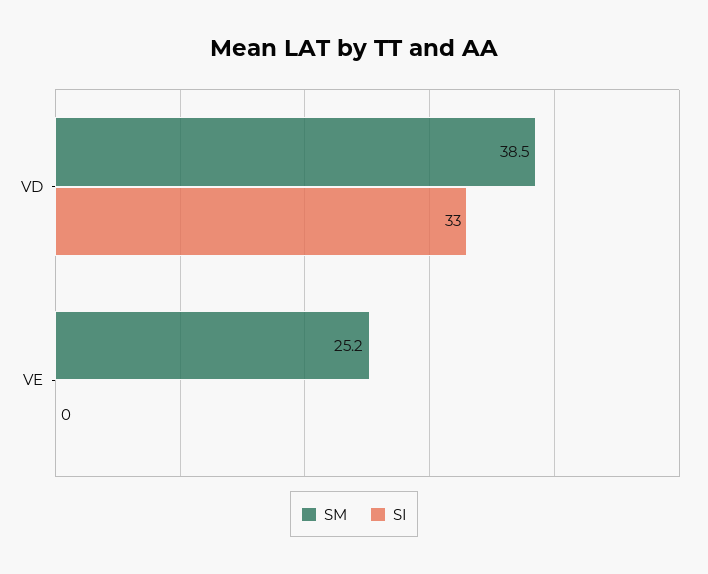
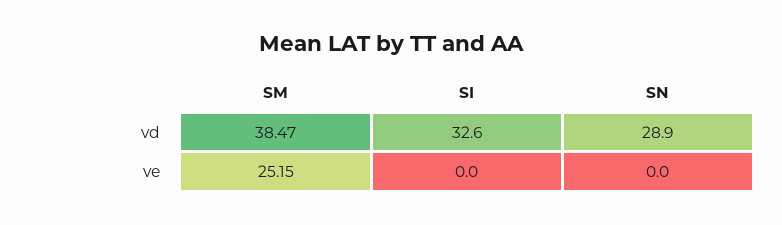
SN, VD: none -> 28.9
SN, VE: none -> 0

